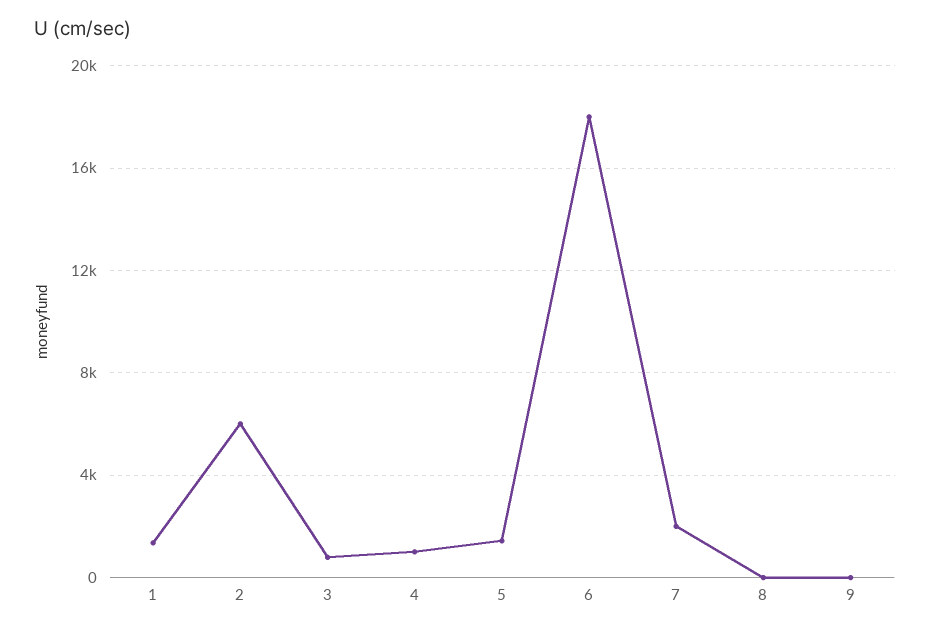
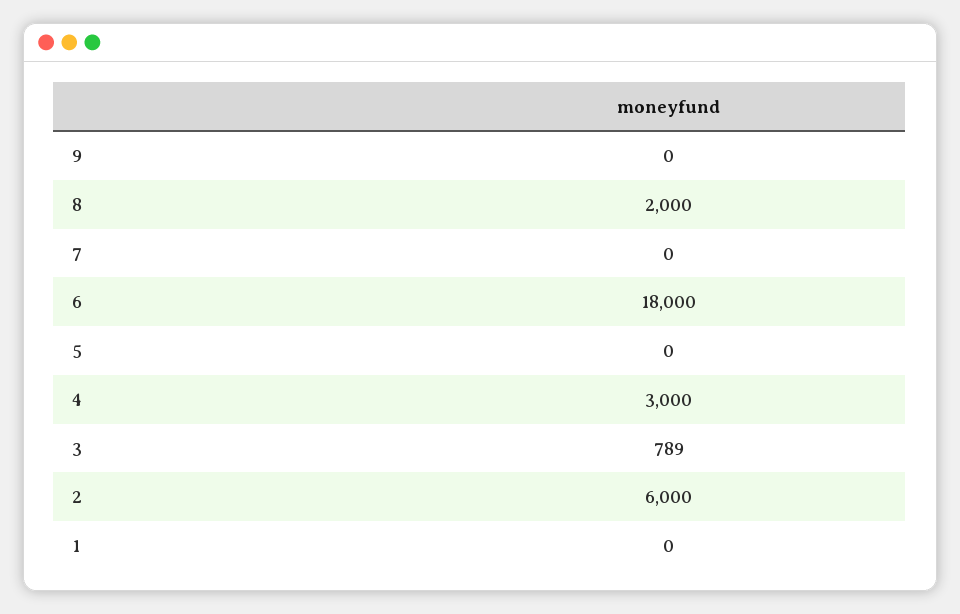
1: 1500 -> 0
4: 1000 -> 3000
5: 1500 -> 0
7: 2000 -> 0
8: 0 -> 2000

